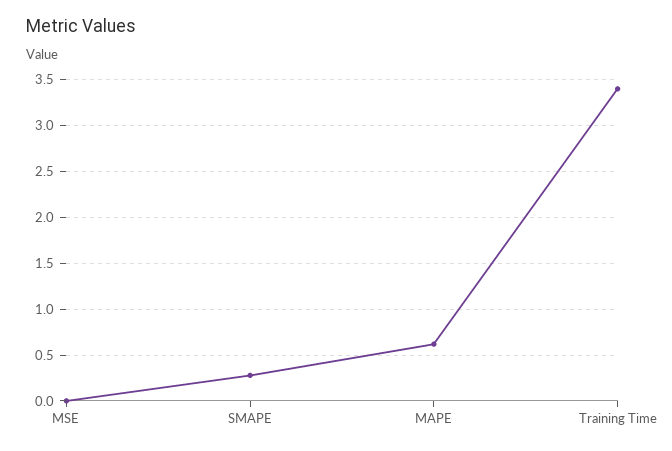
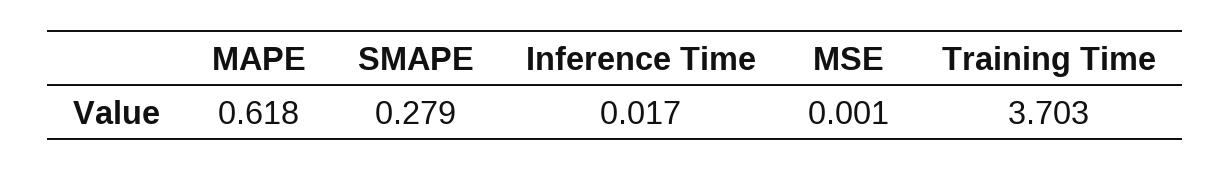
Training Time: 3.4 -> 3.703
Inference Time: none -> 0.017

